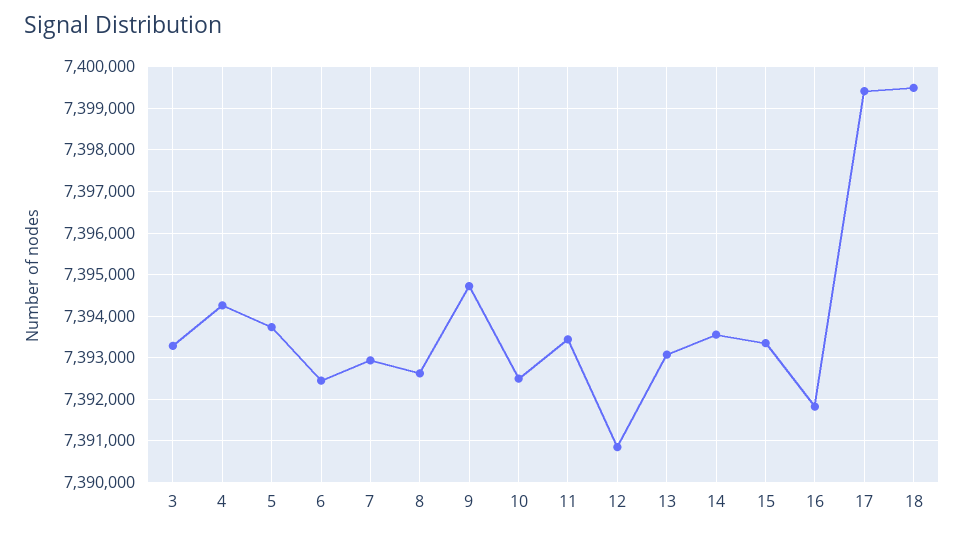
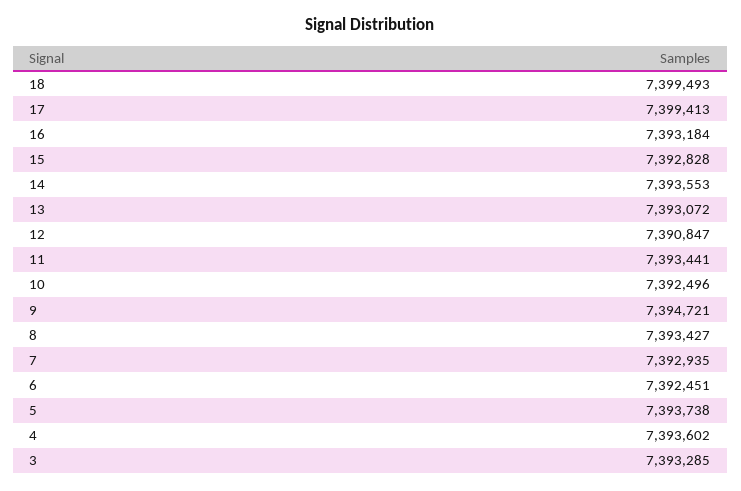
4: 7394200 -> 7393602
8: 7392600 -> 7393427
15: 7393400 -> 7392828
16: 7391800 -> 7393184

